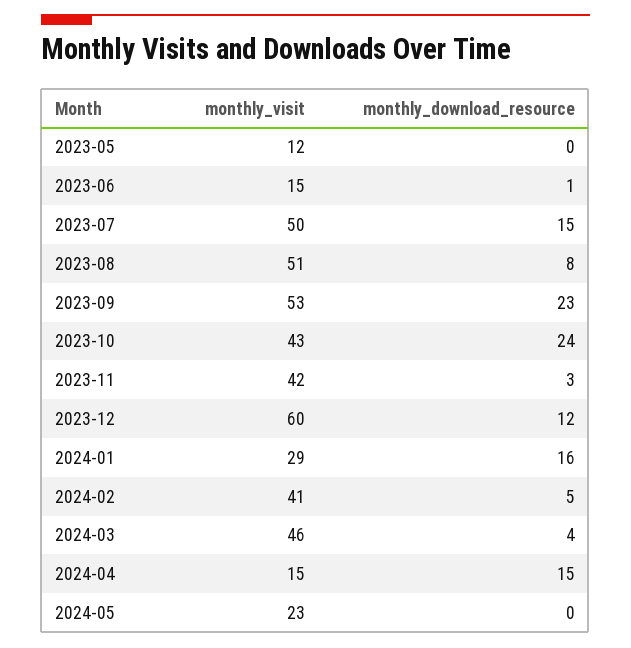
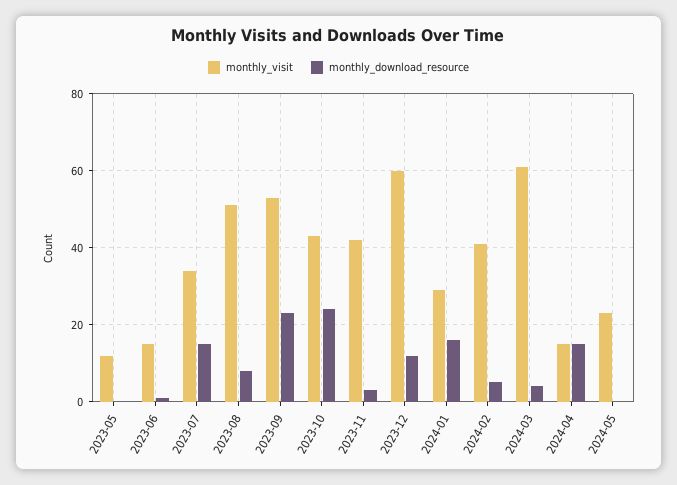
monthly_visit, 2023-07: 50 -> 35
monthly_visit, 2024-03: 46 -> 60

